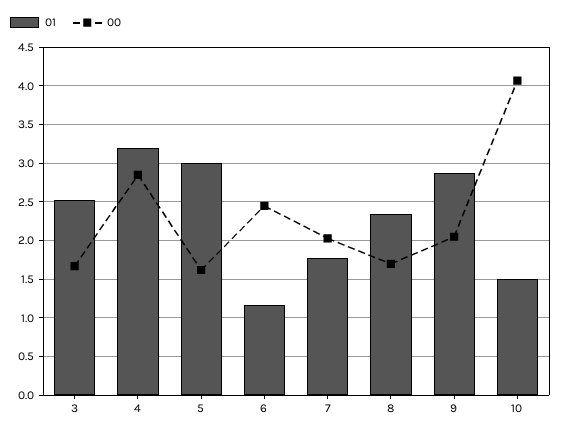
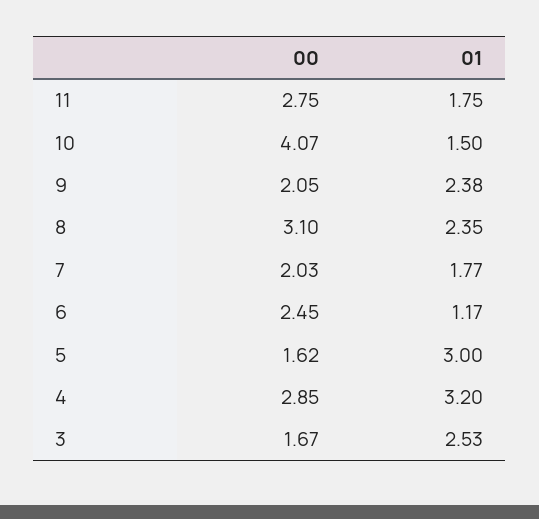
00, 8: 1.7 -> 3.1
01, 9: 2.9 -> 2.38
00, 11: none -> 2.75
01, 11: none -> 1.75

